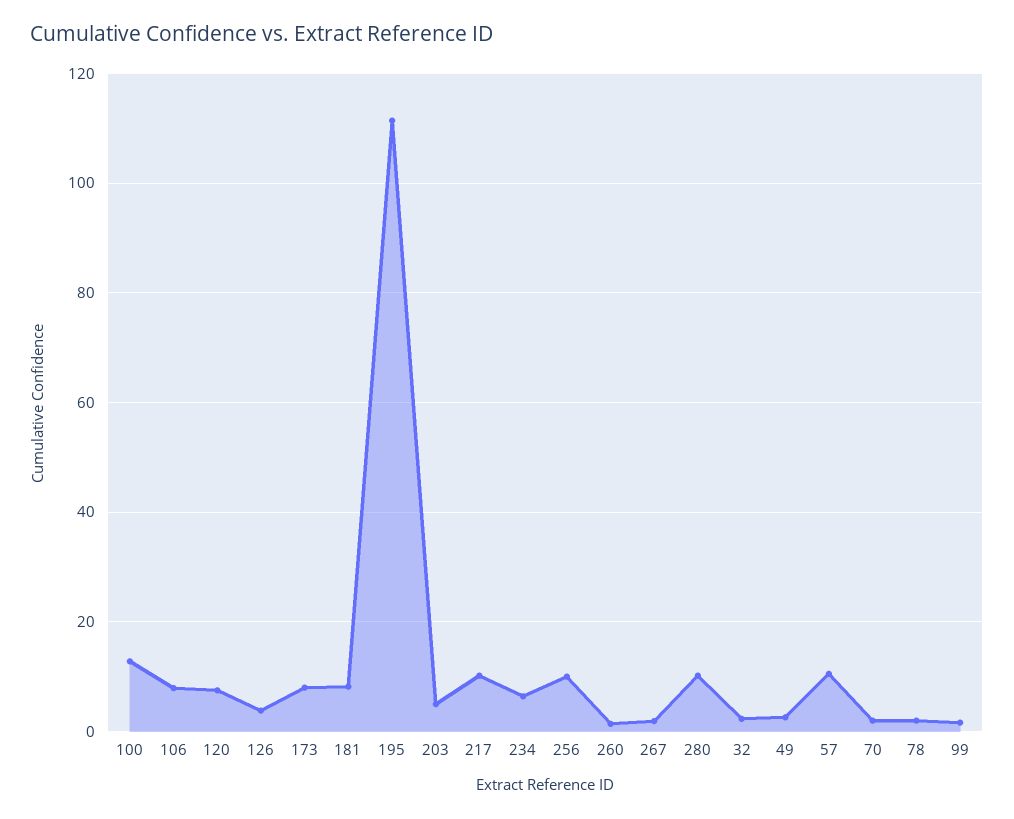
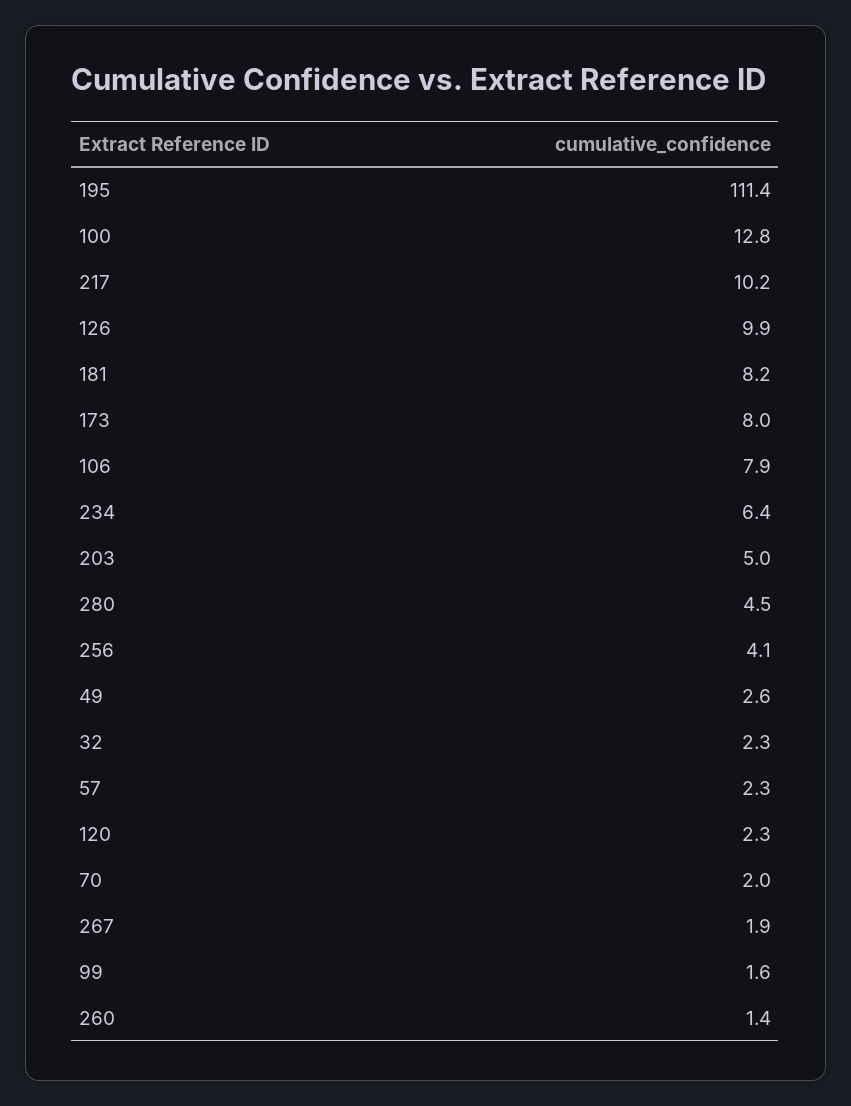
120: 8 -> 2.3
126: 4 -> 9.9
256: 10 -> 4.1
280: 10 -> 4.5
57: 10 -> 2.3
78: 2 -> none

